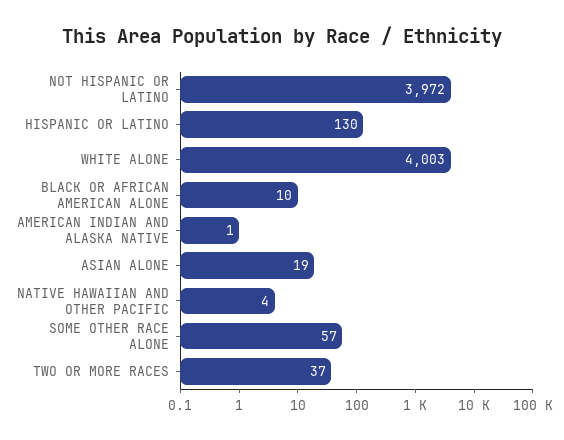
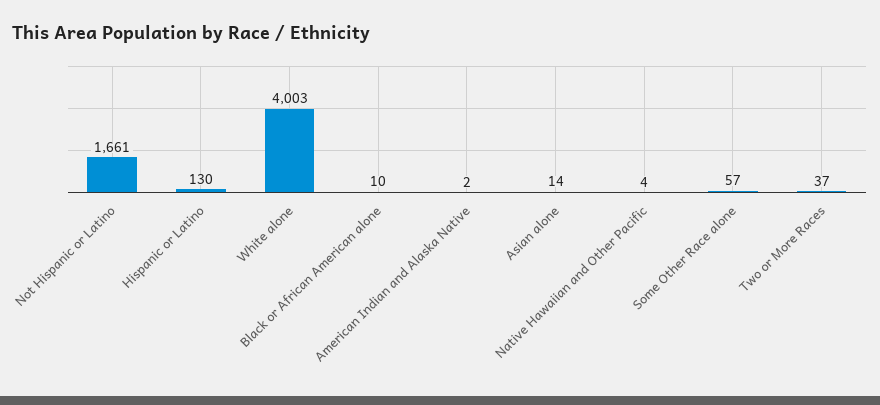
NOT HISPANIC OR LATINO: 3972 -> 1661
AMERICAN INDIAN AND ALASKA NATIVE: 1 -> 2
ASIAN ALONE: 19 -> 14

